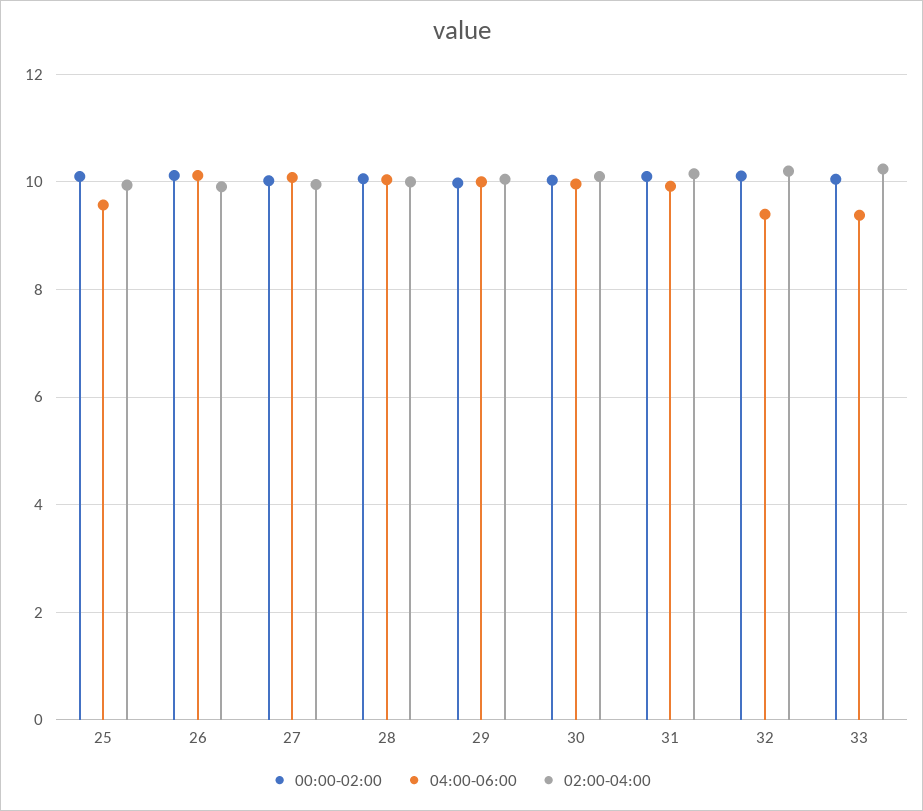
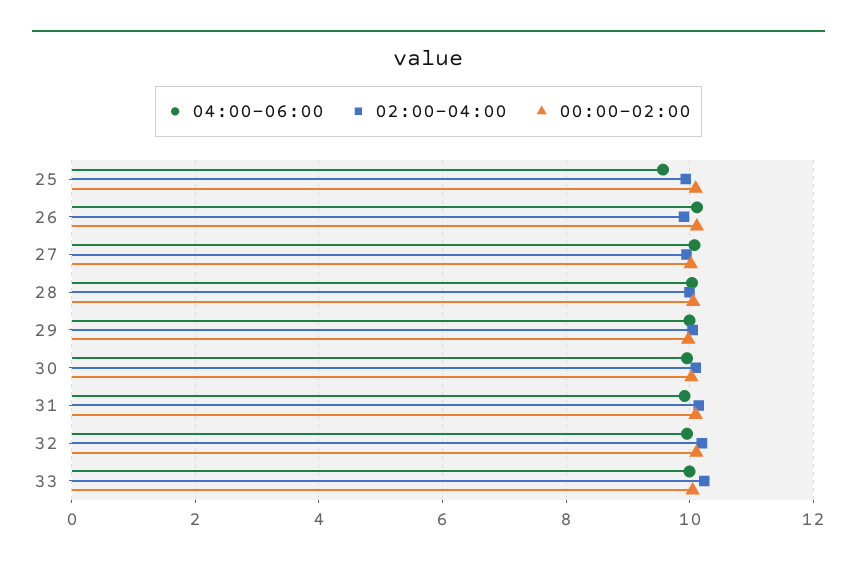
04:00-06:00, 32: 9.4 -> 10
04:00-06:00, 33: 9.4 -> 10

